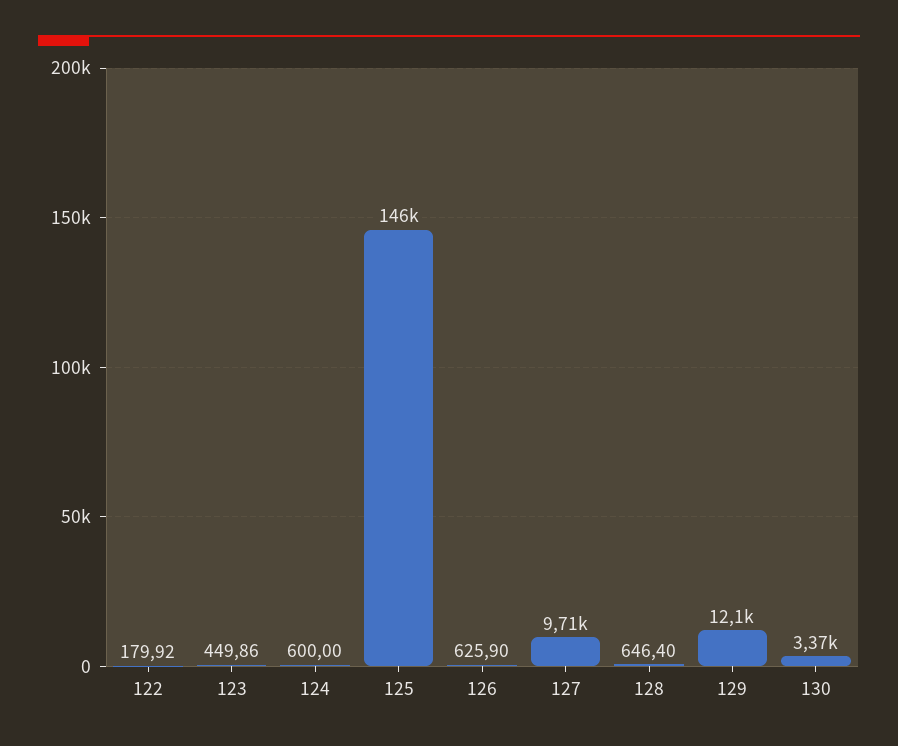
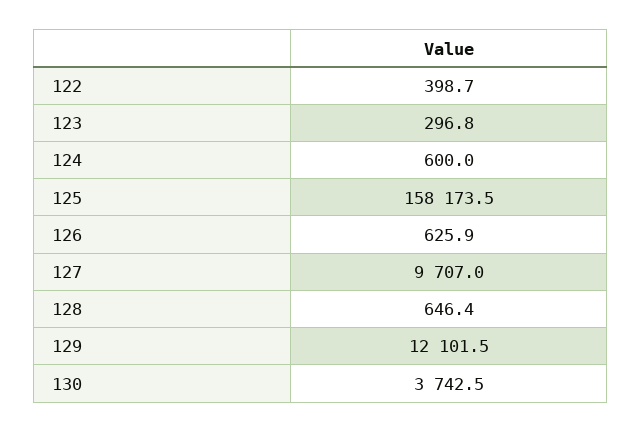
122: 179.92 -> 398.7
123: 449.86 -> 296.8
125: 146000 -> 158173.5
130: 3370 -> 3742.5

